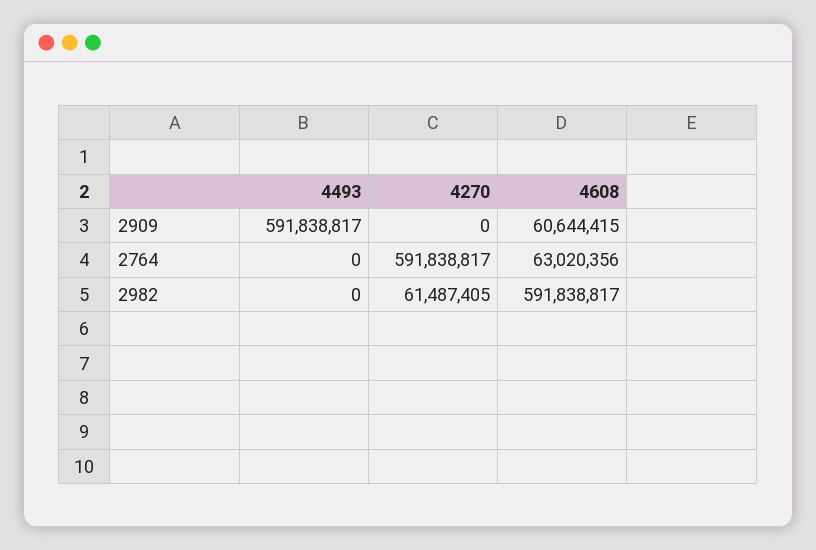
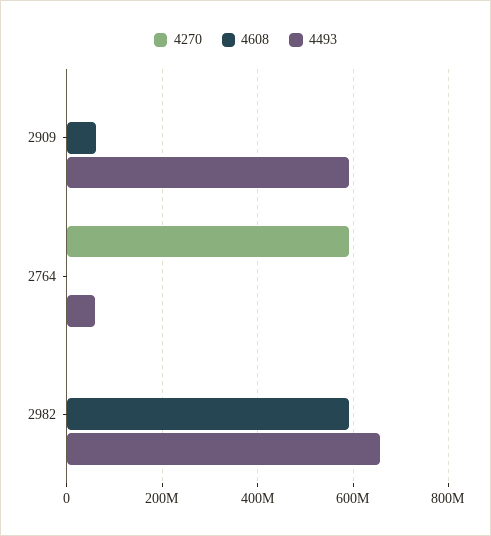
4493, 2764: 0 -> 60000000
4608, 2764: 63020356 -> 0
4493, 2982: 0 -> 660000000
4270, 2982: 61487405 -> 0

